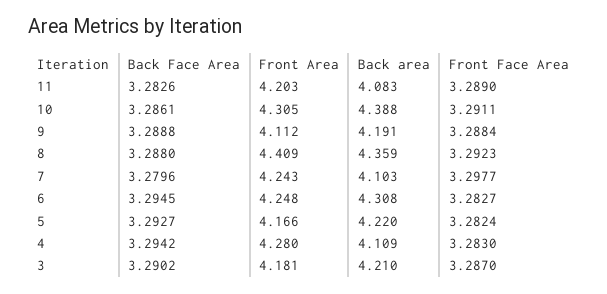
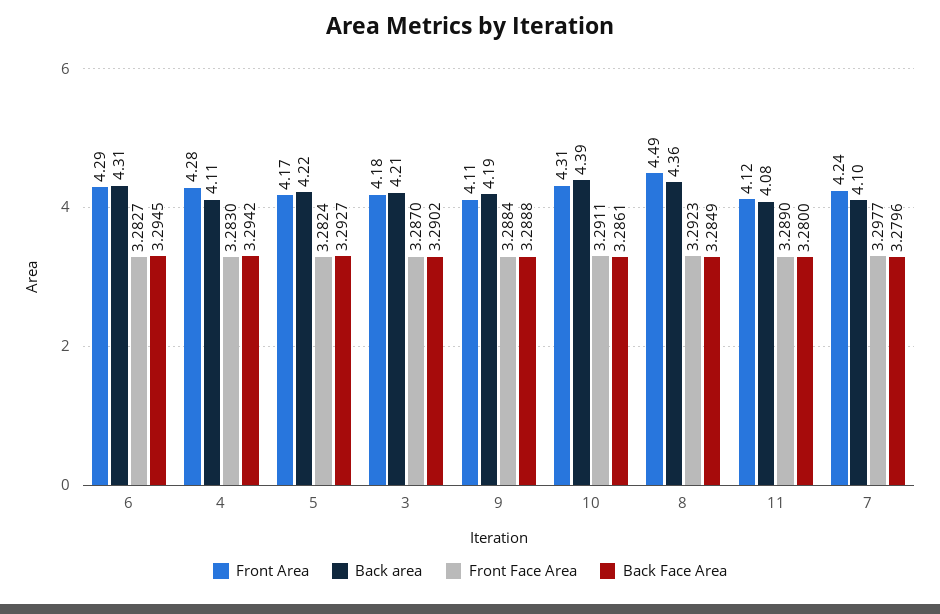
Back Face Area, 11: 3.2826 -> 3.28
Front Area, 11: 4.203 -> 4.12
Back Face Area, 8: 3.288 -> 3.2849
Front Area, 8: 4.409 -> 4.49
Front Area, 6: 4.248 -> 4.29

